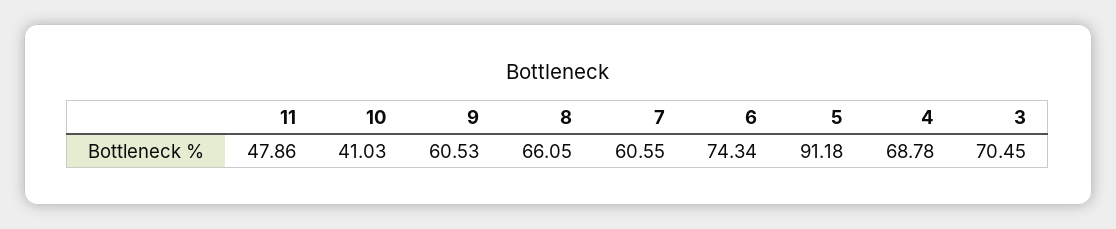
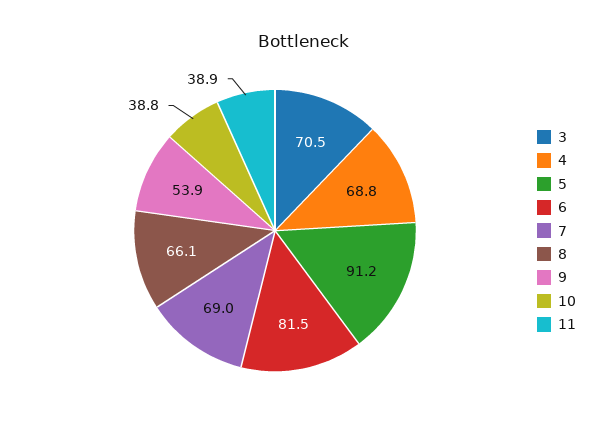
11: 47.86 -> 38.9
10: 41.03 -> 38.8
9: 60.53 -> 53.9
7: 60.55 -> 69
6: 74.34 -> 81.5

